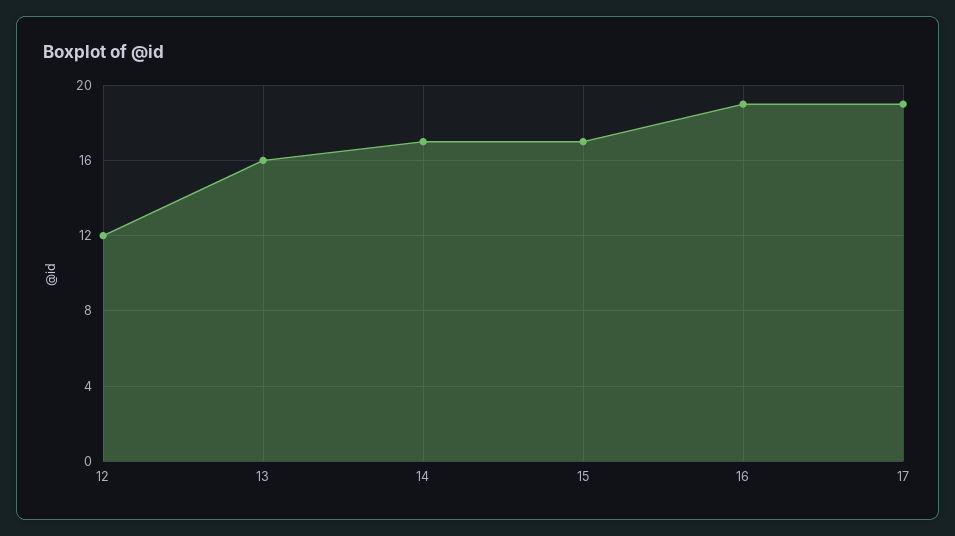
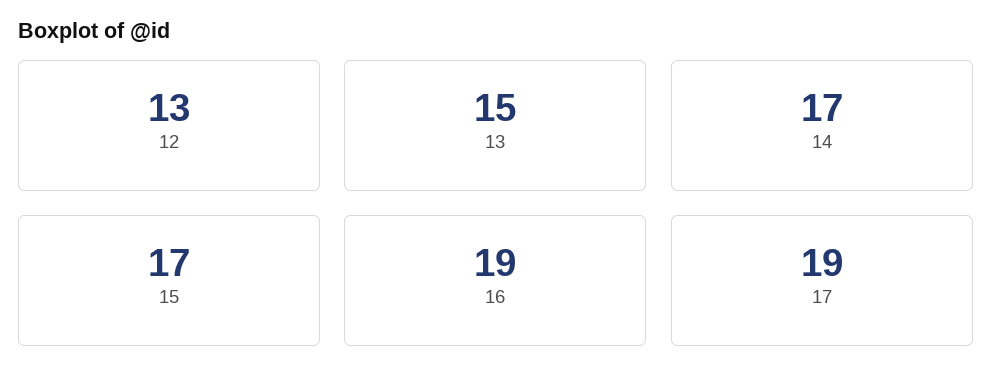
12: 12 -> 13
13: 16 -> 15

